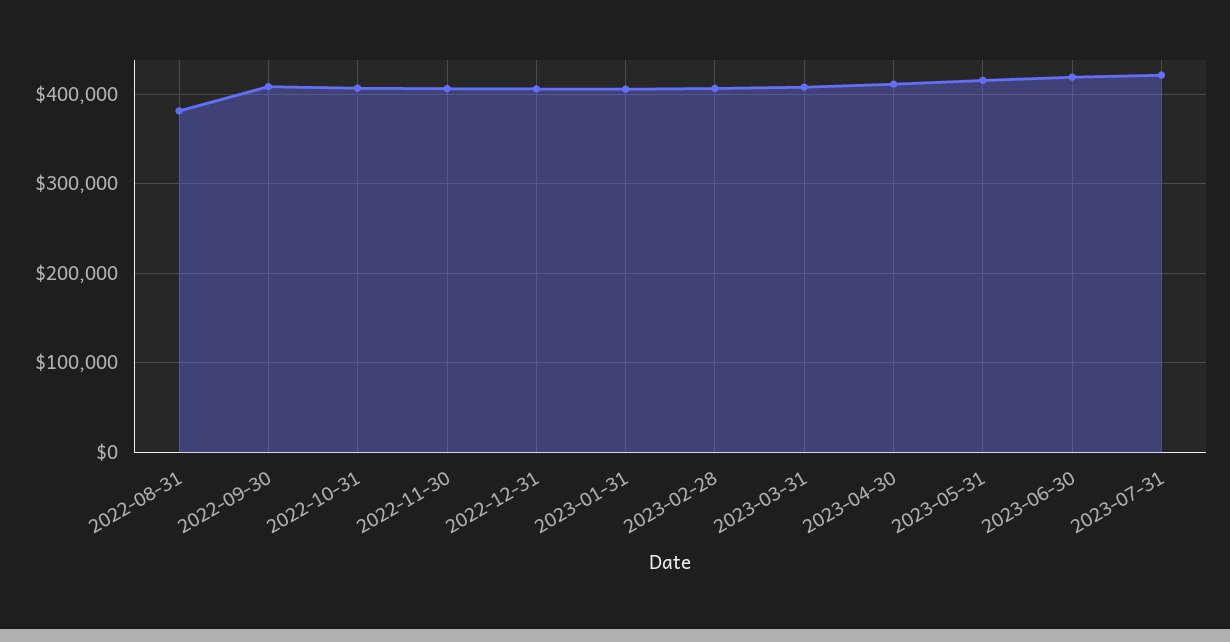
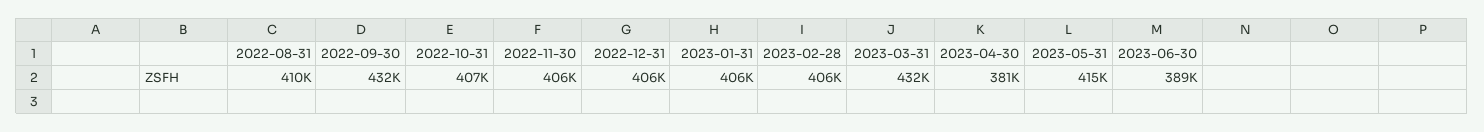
2022-08-31: 380000 -> 410000
2022-09-30: 410000 -> 432000
2023-03-31: 410000 -> 432000
2023-04-30: 410000 -> 381000
2023-06-30: 420000 -> 389000
2023-07-31: 420000 -> none

